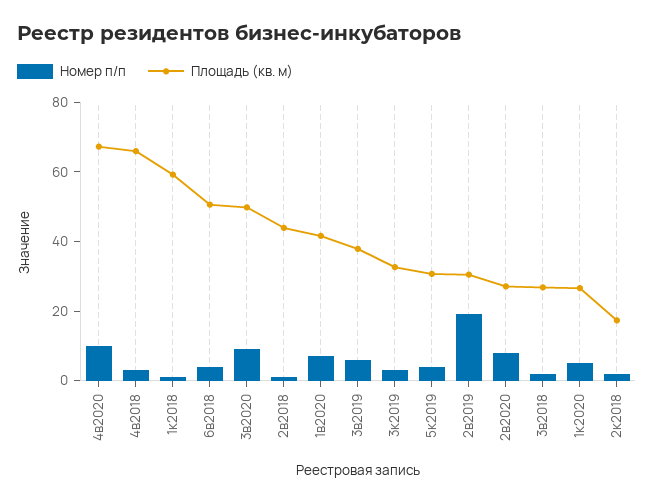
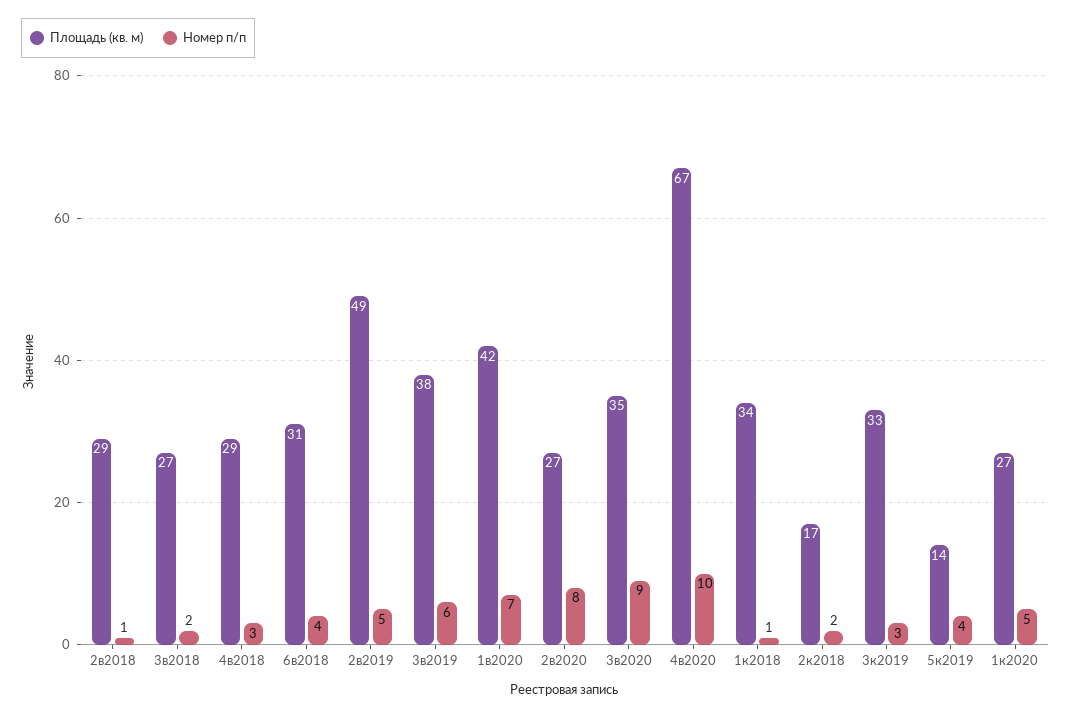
Площадь (кв. м), 4в2018: 65 -> 29
Площадь (кв. м), 1к2018: 60 -> 34
Площадь (кв. м), 6в2018: 50 -> 31
Площадь (кв. м), 3в2020: 50 -> 35
Площадь (кв. м), 2в2018: 45 -> 29
Площадь (кв. м), 5к2019: 30 -> 14
Номер п/п, 2в2019: 20 -> 5
Площадь (кв. м), 2в2019: 30 -> 49

